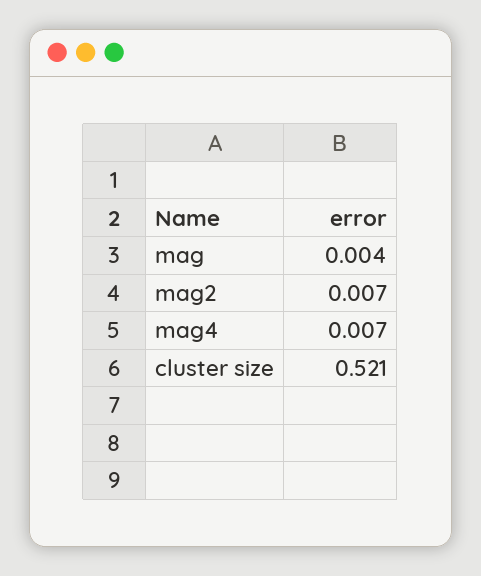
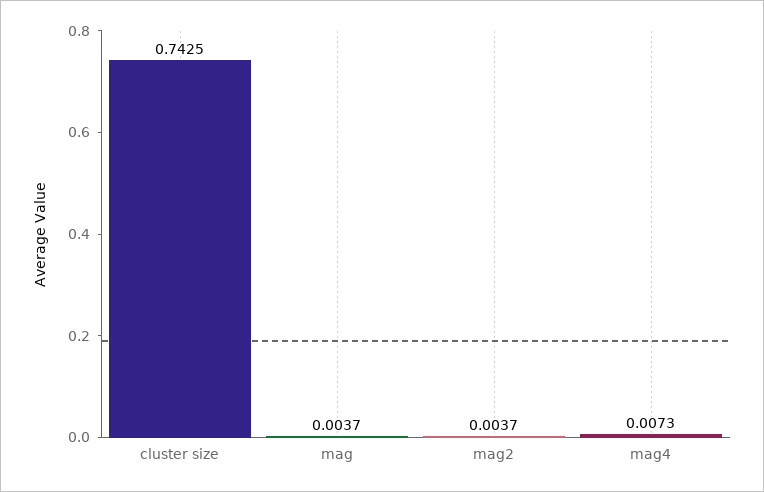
mag2: 0.007 -> 0.0037
cluster size: 0.521 -> 0.7425

